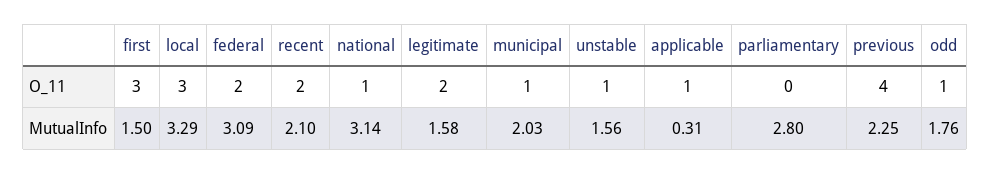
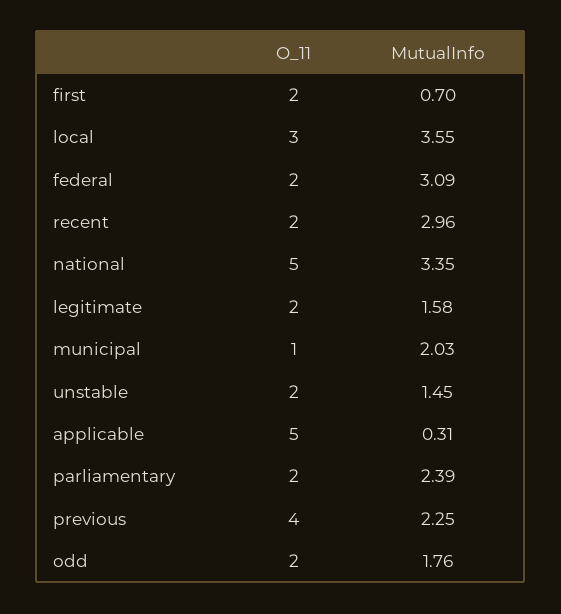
first, O_11: 3 -> 2
national, O_11: 1 -> 5
unstable, O_11: 1 -> 2
applicable, O_11: 1 -> 5
parliamentary, O_11: 0 -> 2
odd, O_11: 1 -> 2
first, MutualInfo: 1.5 -> 0.7
local, MutualInfo: 3.29 -> 3.55
recent, MutualInfo: 2.1 -> 2.96
national, MutualInfo: 3.14 -> 3.35
unstable, MutualInfo: 1.56 -> 1.45
parliamentary, MutualInfo: 2.8 -> 2.39

